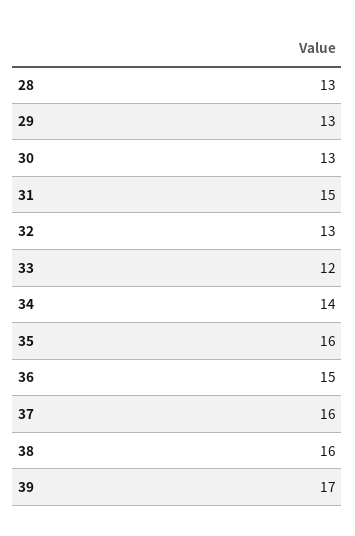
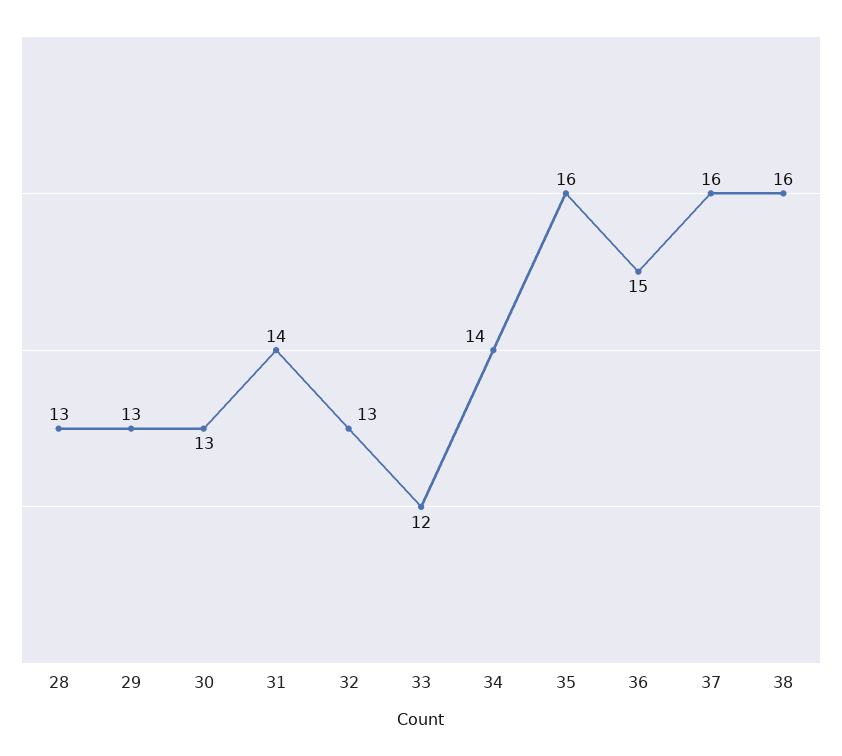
31: 15 -> 14
39: 17 -> none

